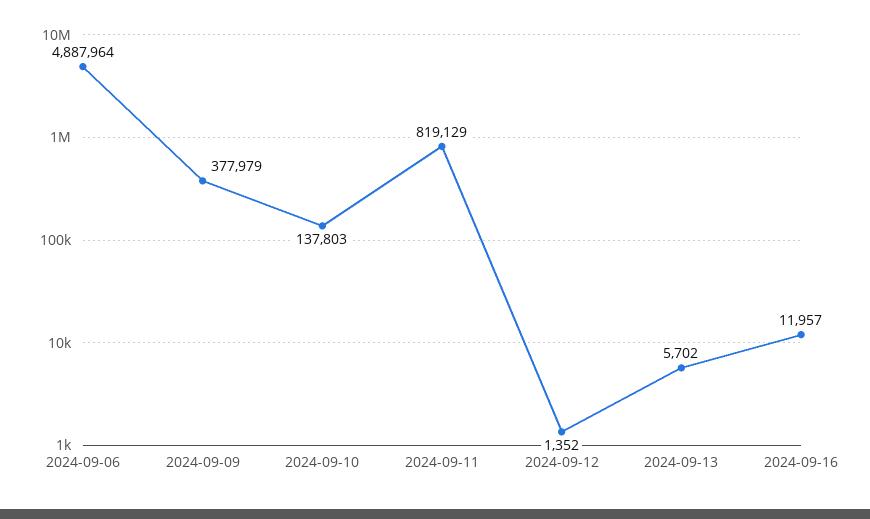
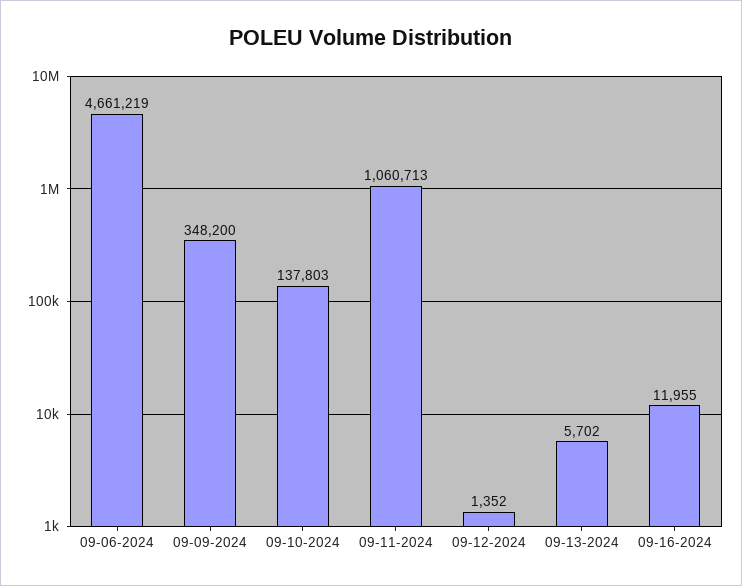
2024-09-06: 4887964 -> 4661219
2024-09-09: 377979 -> 348200
2024-09-11: 819129 -> 1060713
2024-09-16: 11957 -> 11955

